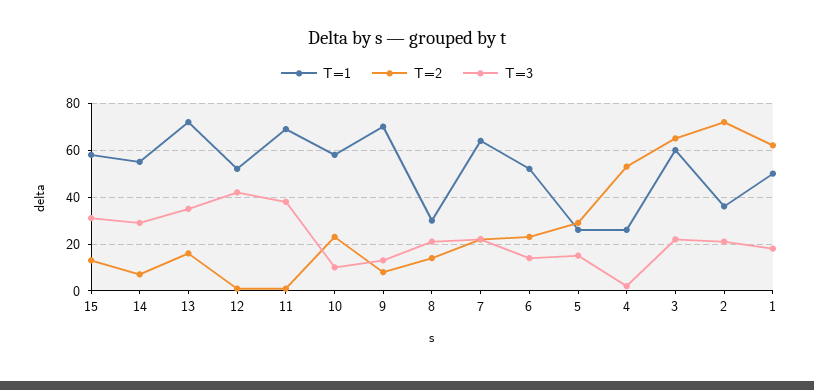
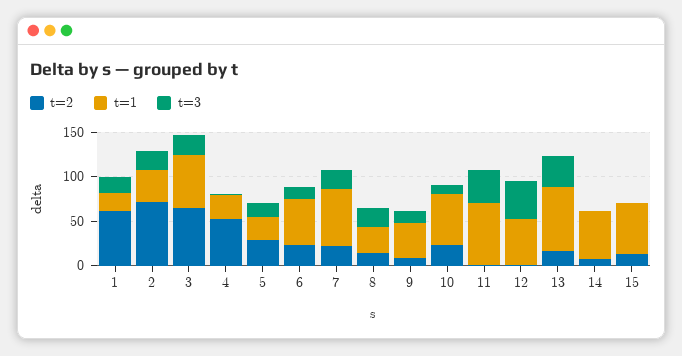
T=3, 15: 30 -> 0
T=3, 14: 30 -> 0
T=1, 9: 70 -> 40
T=1, 1: 50 -> 20

